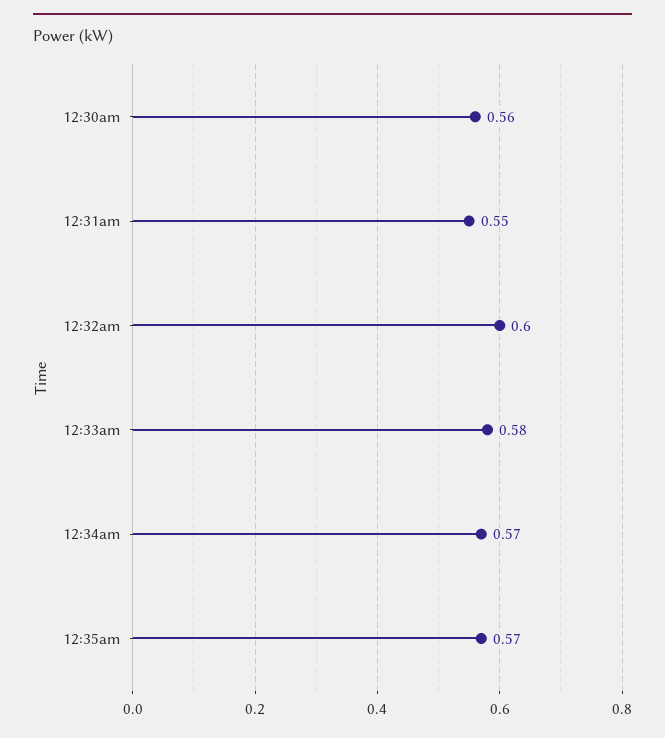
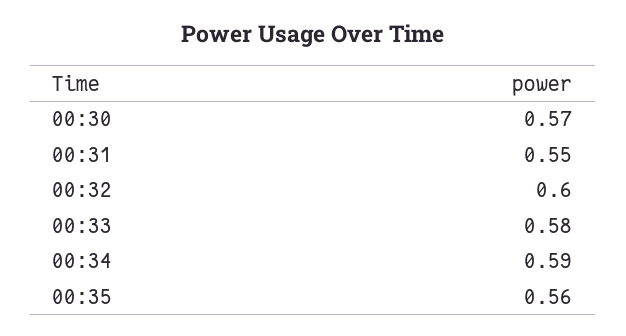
12:30am: 0.56 -> 0.57
12:34am: 0.57 -> 0.59
12:35am: 0.57 -> 0.56

